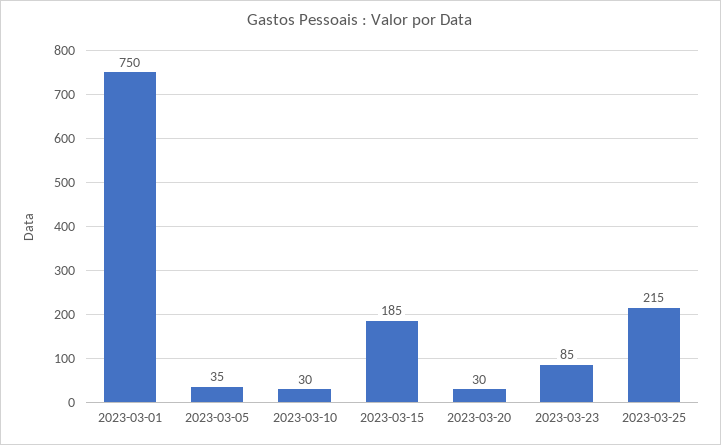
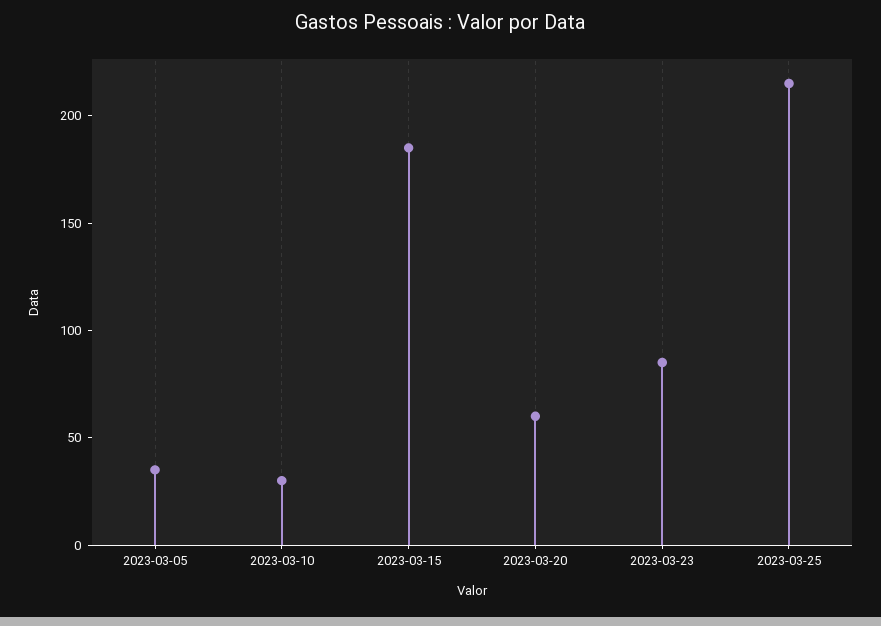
2023-03-01: 750 -> none
2023-03-20: 30 -> 60

